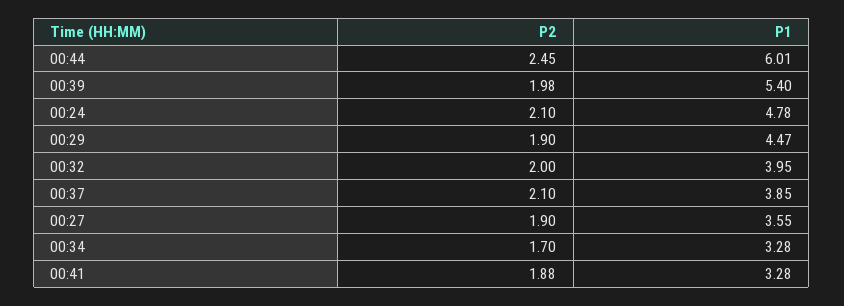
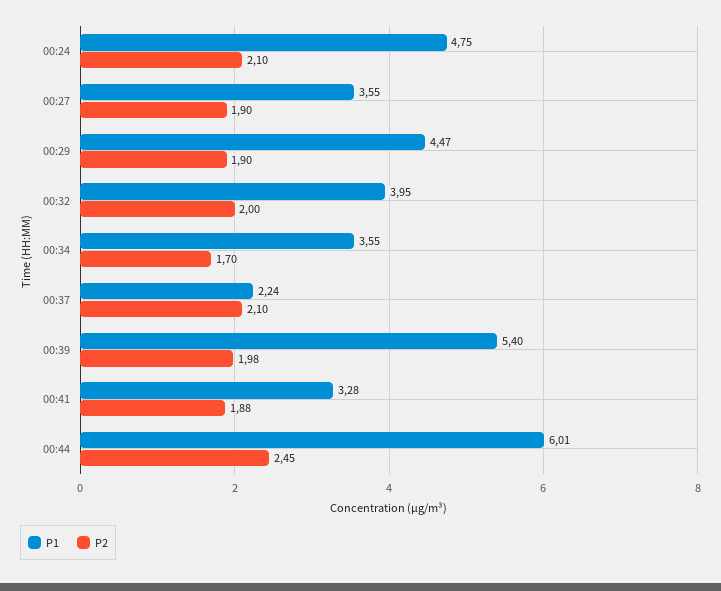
P1, 00:24: 4.78 -> 4.75
P1, 00:37: 3.85 -> 2.24
P1, 00:34: 3.28 -> 3.55

